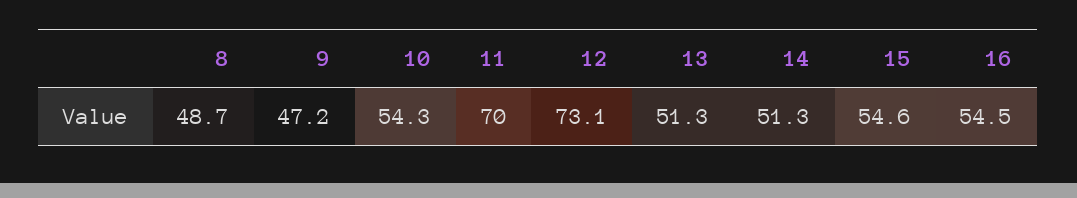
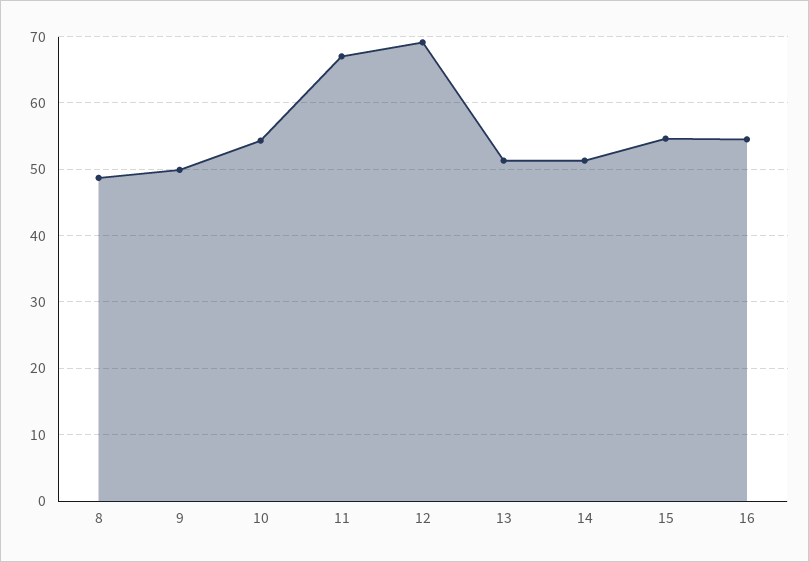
9: 47.2 -> 50
11: 70 -> 67
12: 73.1 -> 69

